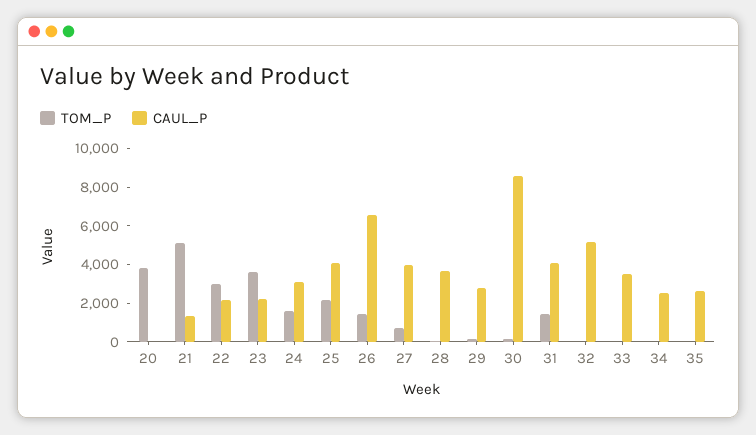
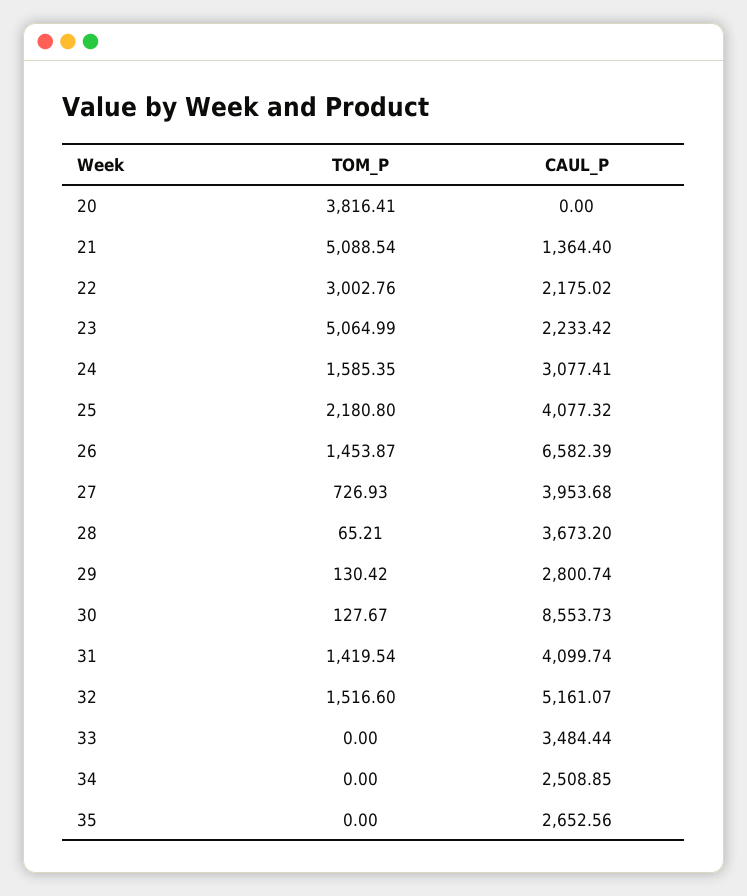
TOM_P, 23: 3500 -> 5064.99
TOM_P, 32: 0 -> 1516.6

